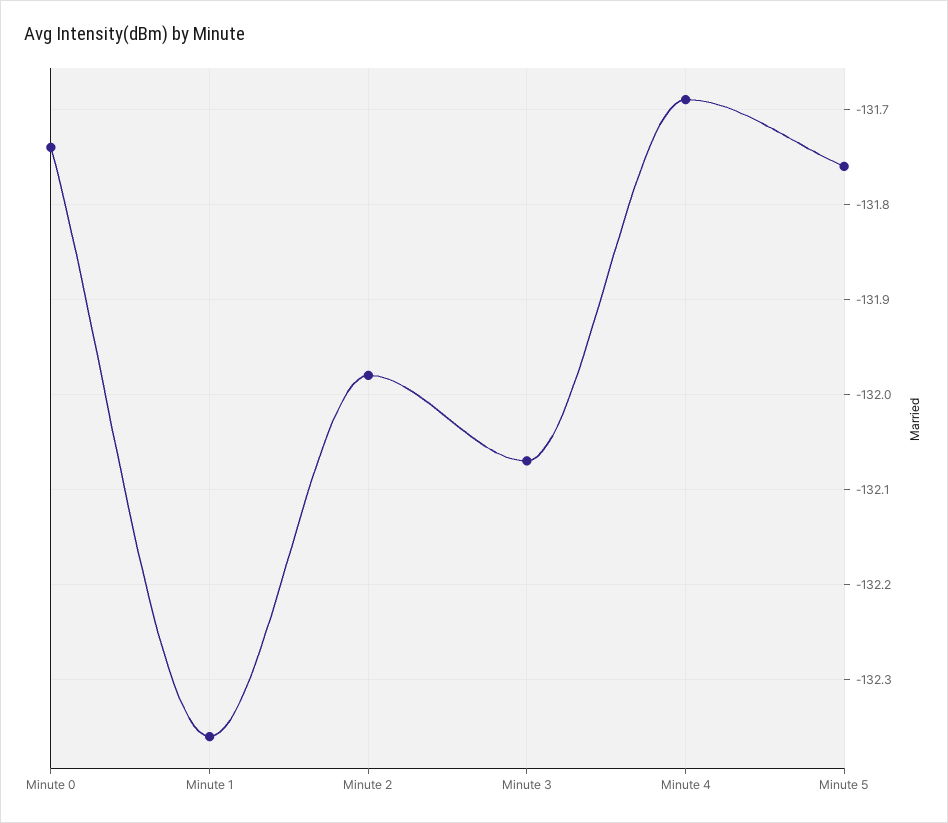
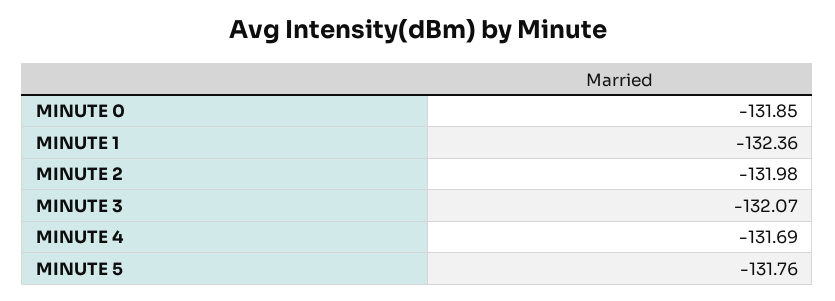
Minute 0: -131.74 -> -131.85

